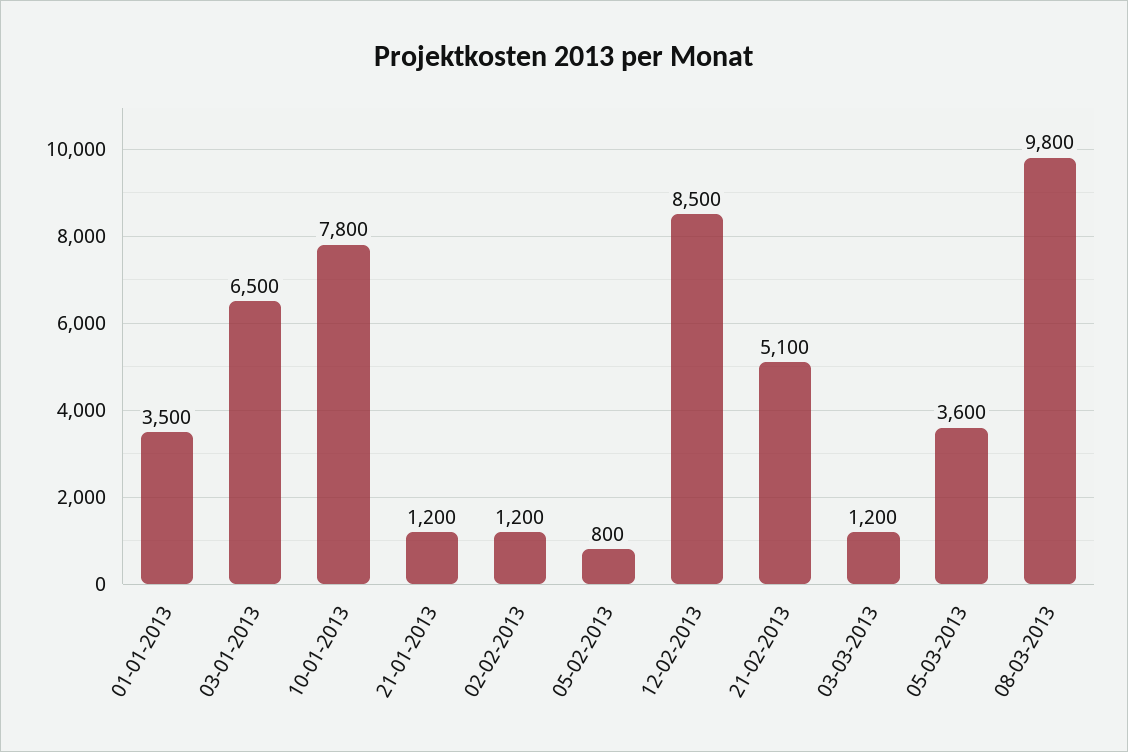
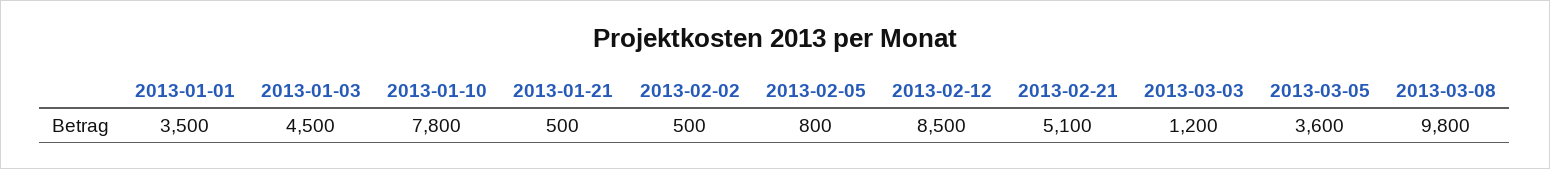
03-01-2013: 6500 -> 4500
21-01-2013: 1200 -> 500
02-02-2013: 1200 -> 500

